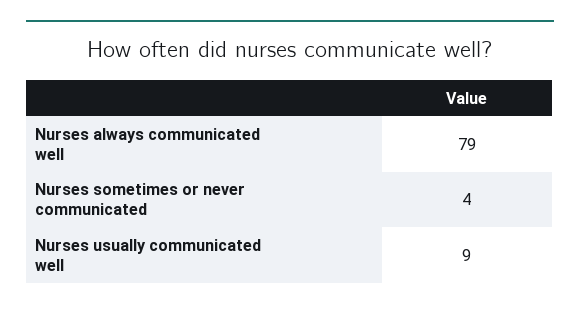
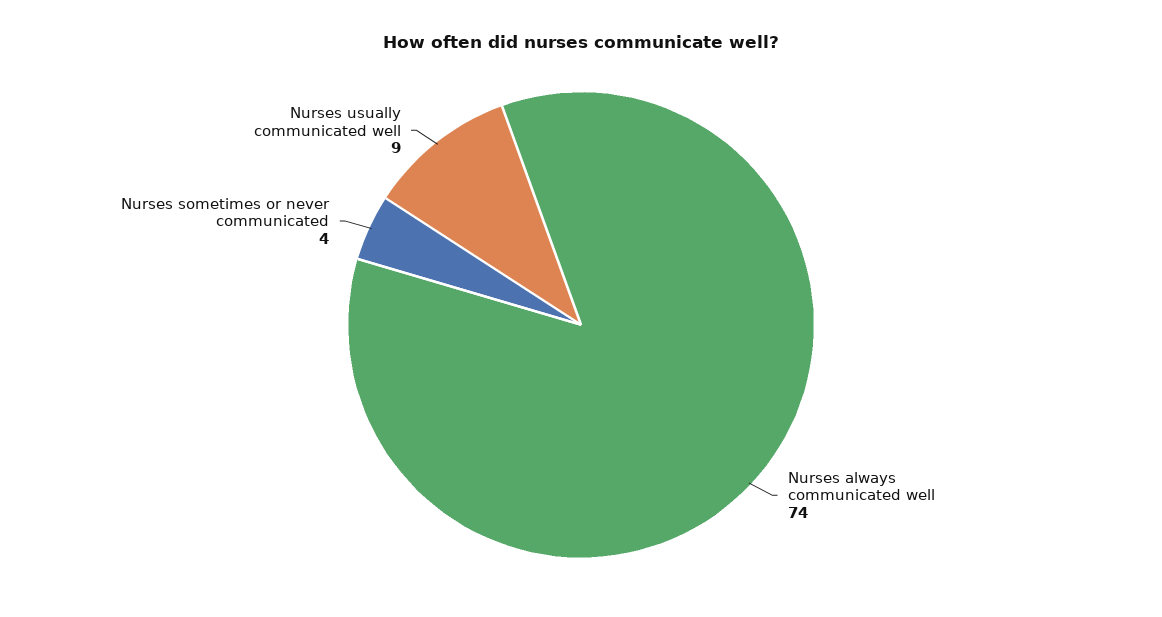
Nurses always communicated well: 79 -> 74

